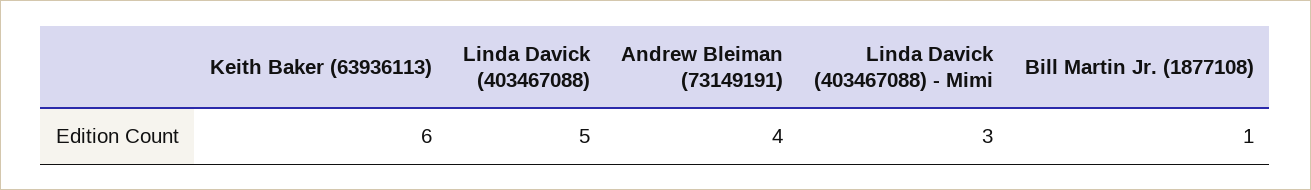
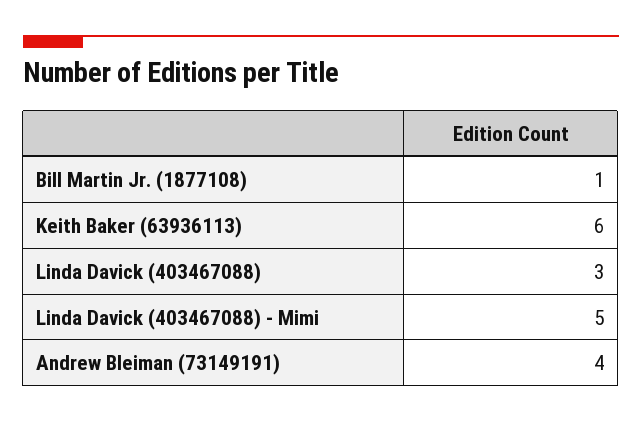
Linda Davick (403467088): 5 -> 3
Linda Davick (403467088) - Mimi: 3 -> 5

